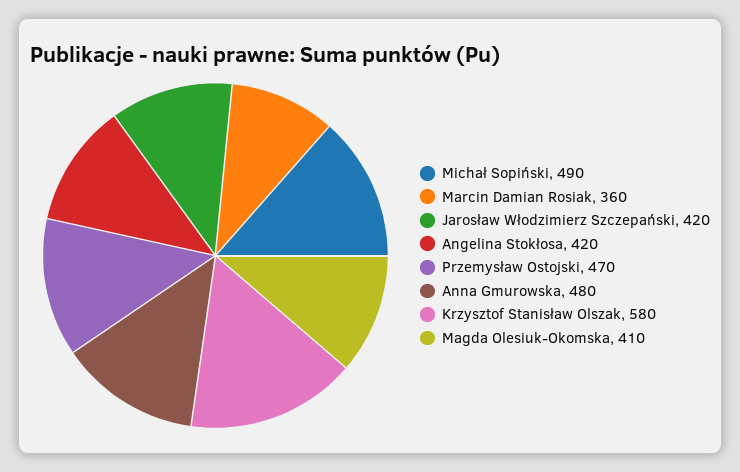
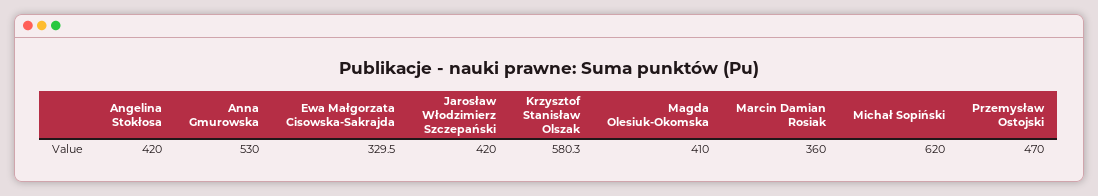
Michał Sopiński: 490 -> 620
Anna Gmurowska: 480 -> 530
Krzysztof Stanisław Olszak: 580 -> 580.3
Ewa Małgorzata Cisowska-Sakrajda: none -> 329.5

